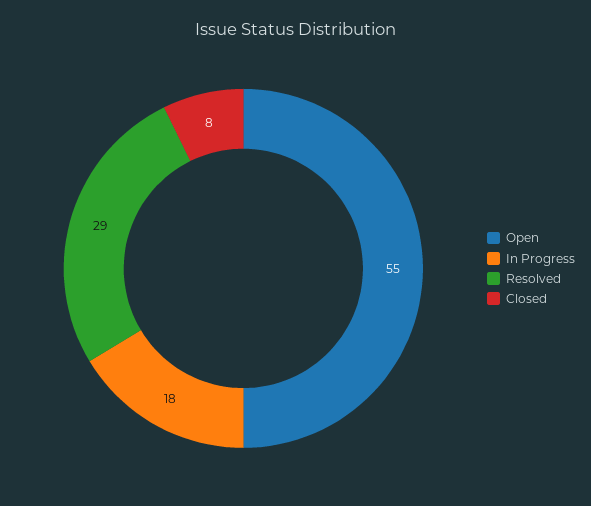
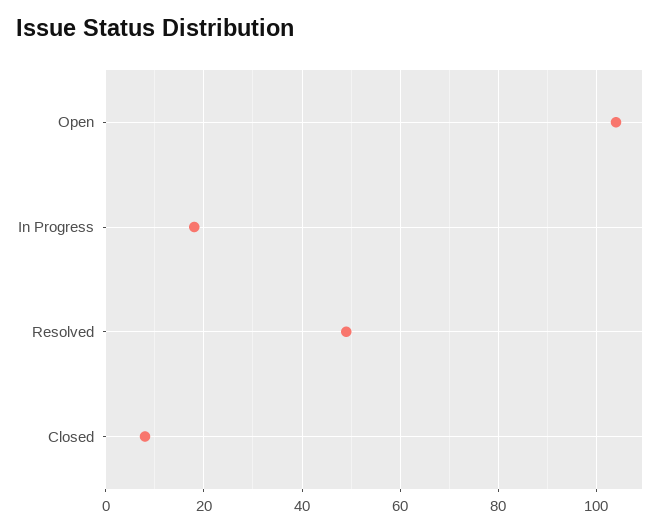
Open: 55 -> 105
Resolved: 29 -> 50

